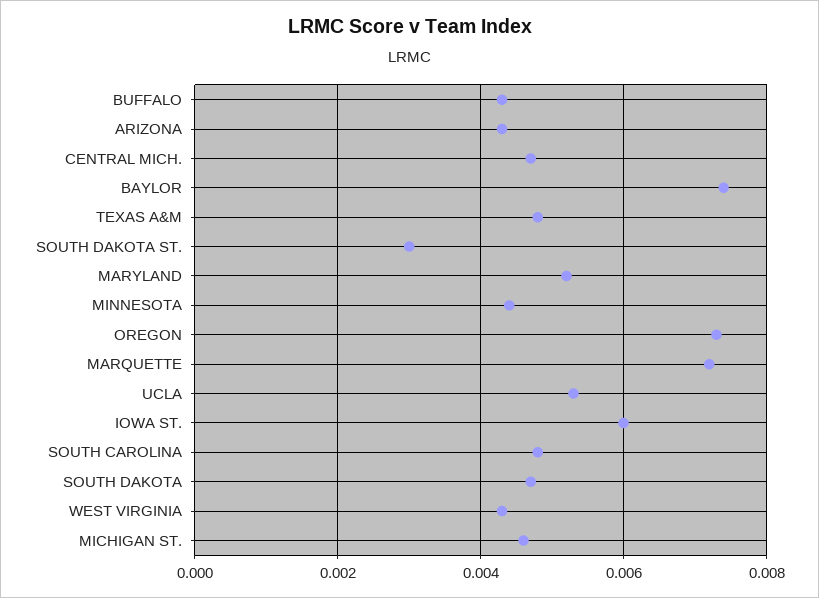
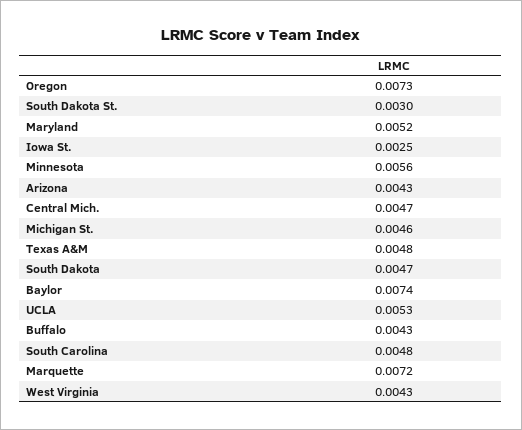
MINNESOTA: 0.0045 -> 0.0056
IOWA ST.: 0.006 -> 0.0025

